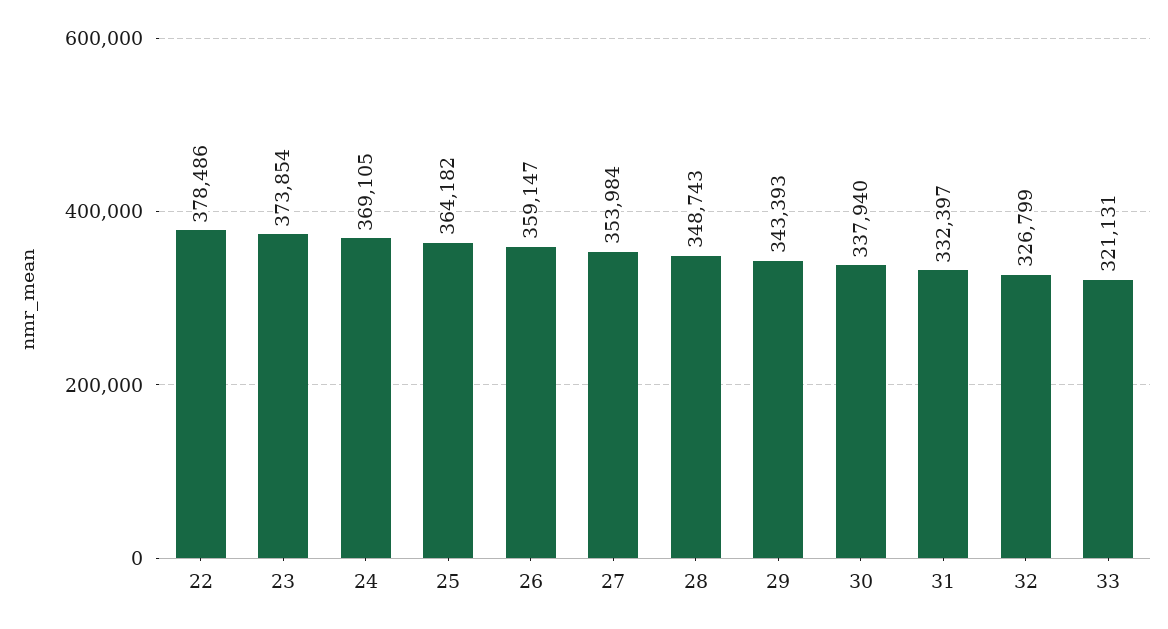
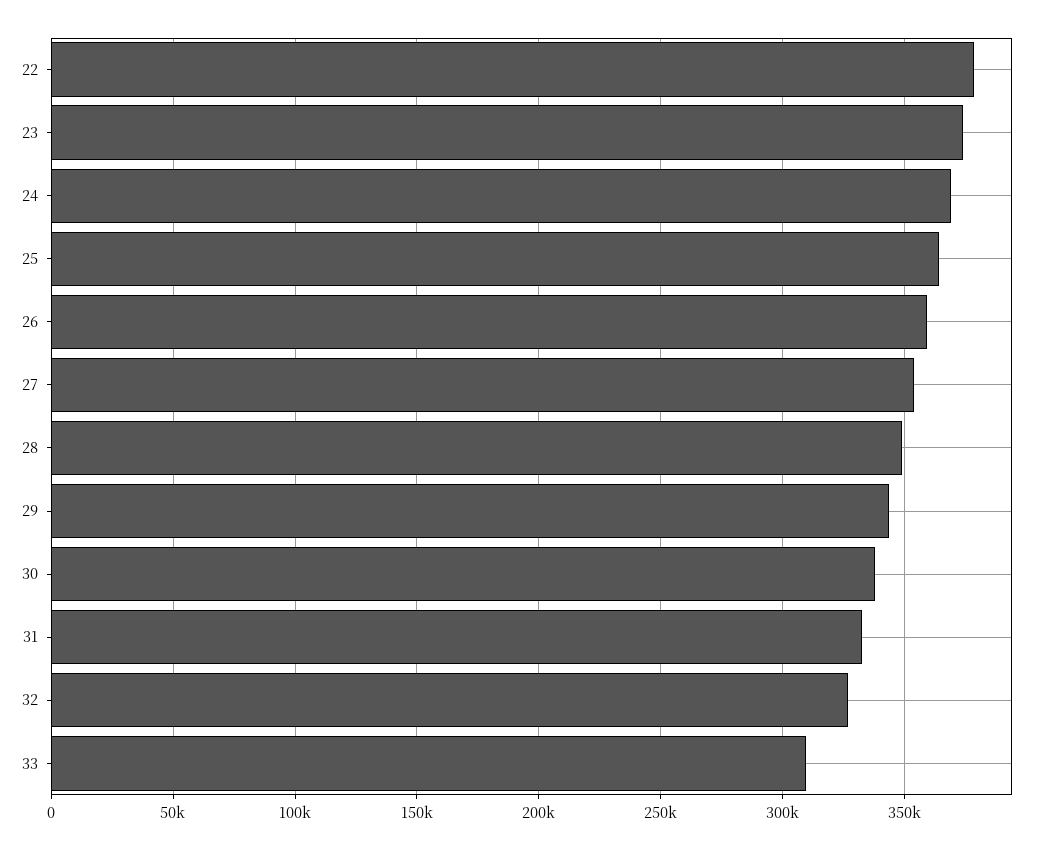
33: 321131 -> 310000

